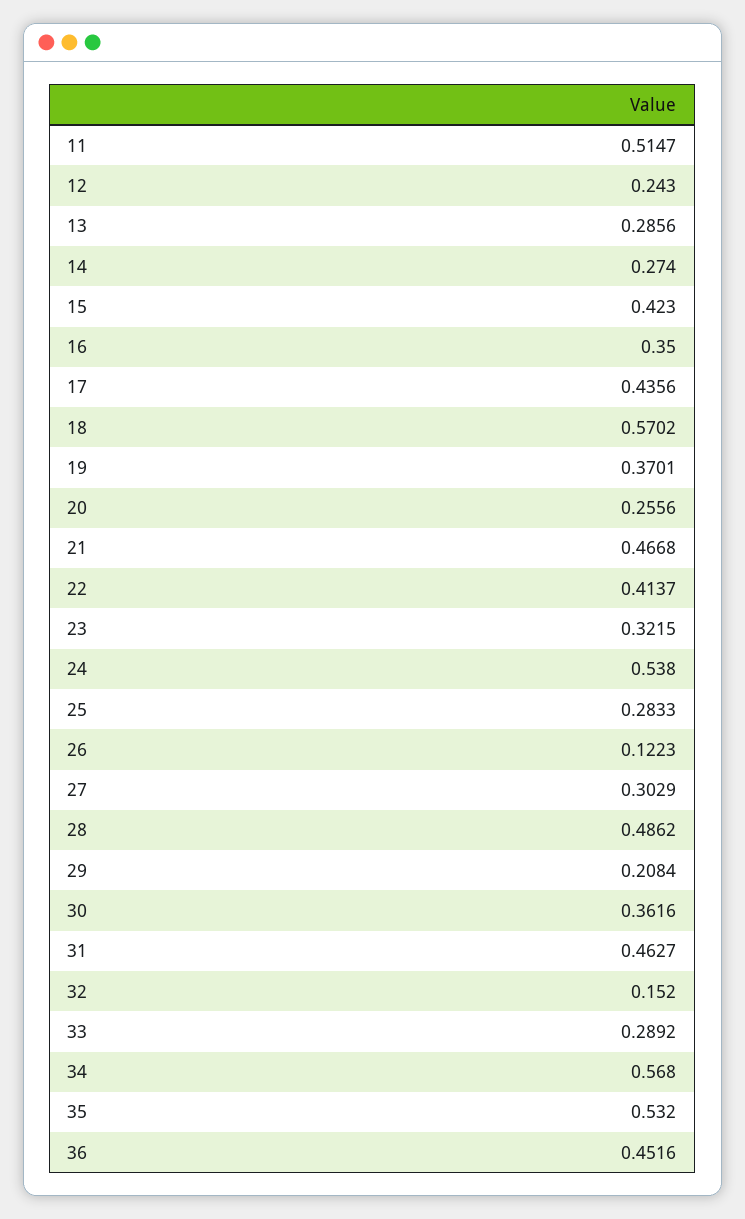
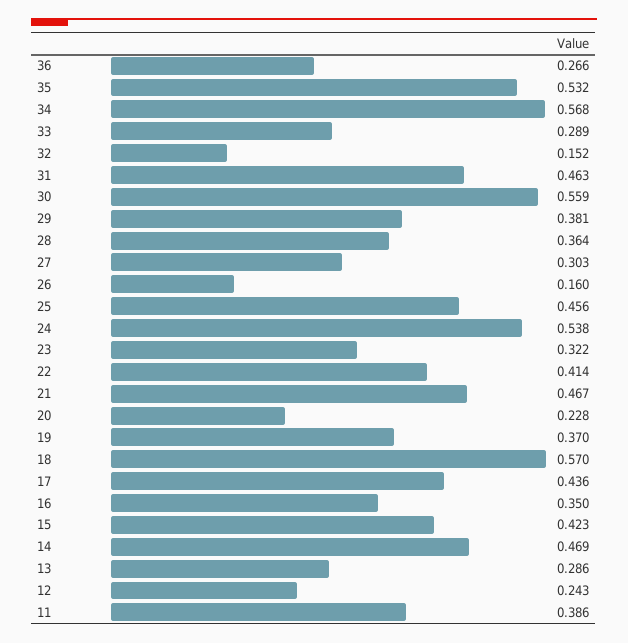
11: 0.5147 -> 0.386
14: 0.274 -> 0.469
20: 0.2556 -> 0.228
25: 0.2833 -> 0.456
26: 0.1223 -> 0.16
28: 0.4862 -> 0.364
29: 0.2084 -> 0.381
30: 0.3616 -> 0.559
36: 0.4516 -> 0.266

